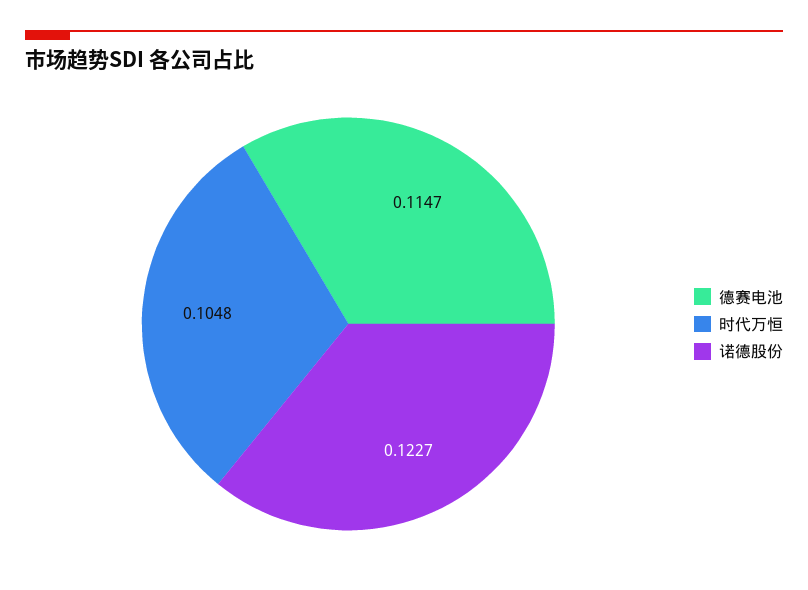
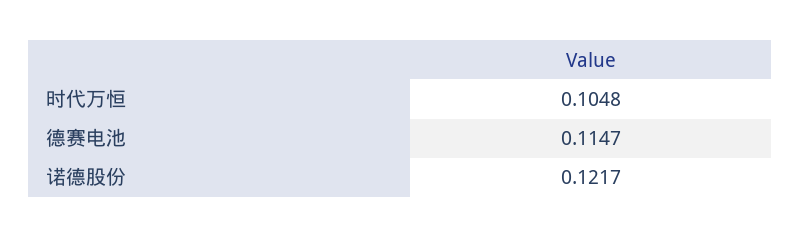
诺德股份: 0.1227 -> 0.1217

